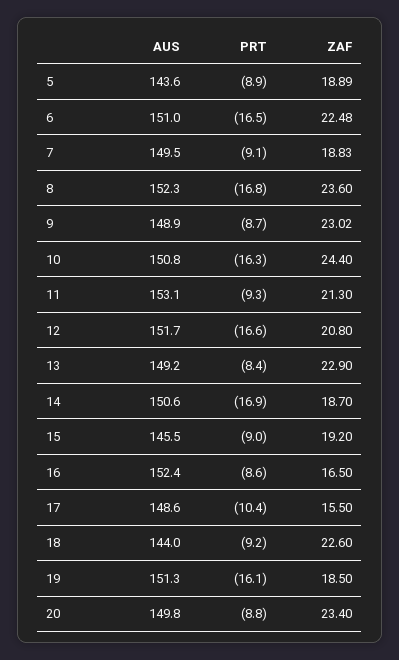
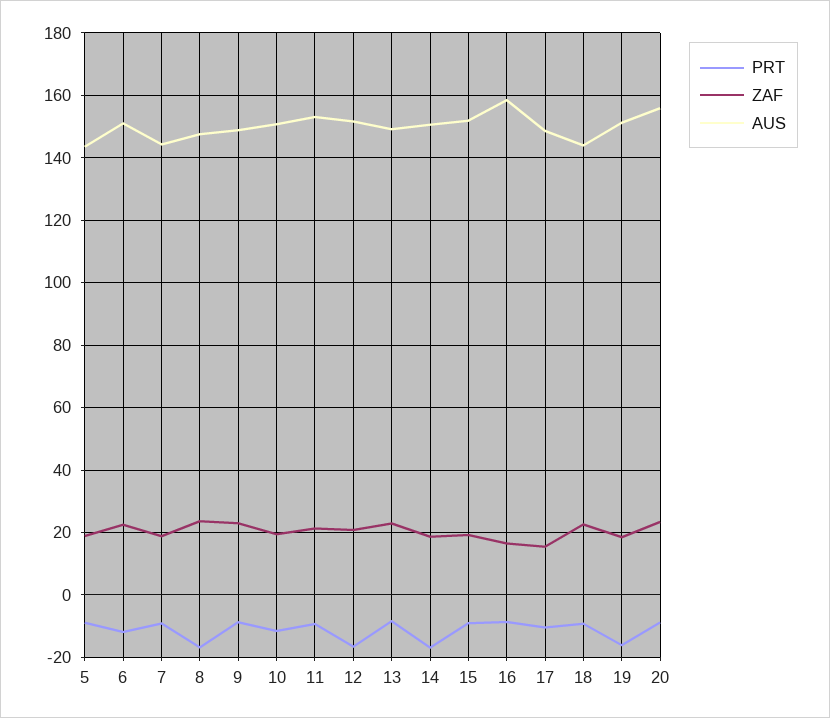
PRT, 6: -16.5 -> -12
AUS, 7: 149.5 -> 144
AUS, 8: 152.3 -> 148
PRT, 10: -16.3 -> -12
ZAF, 10: 24.4 -> 20
AUS, 15: 145.5 -> 152
AUS, 16: 152.4 -> 158
AUS, 20: 149.8 -> 156

